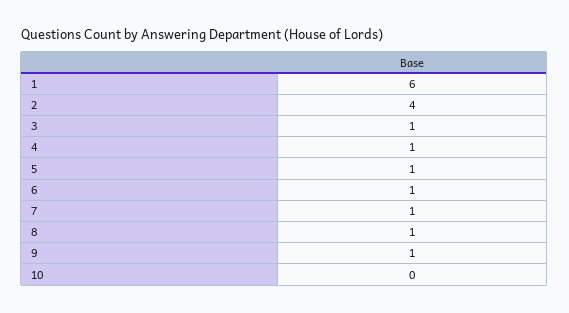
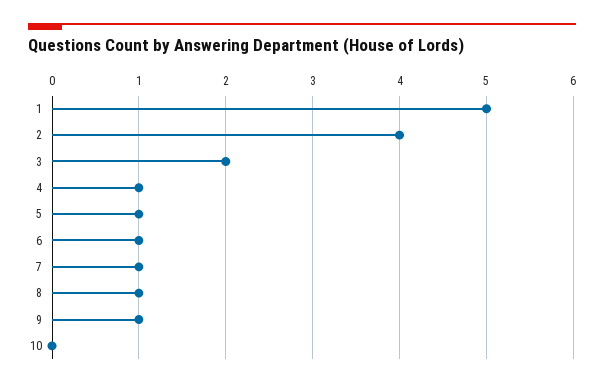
1: 6 -> 5
3: 1 -> 2

